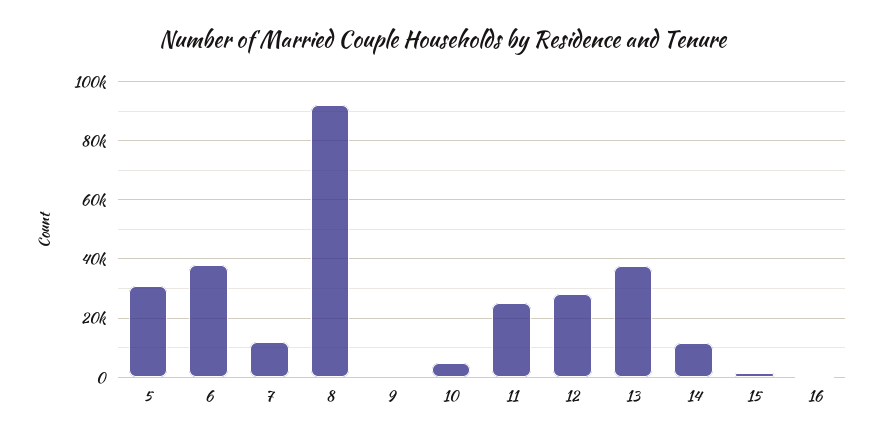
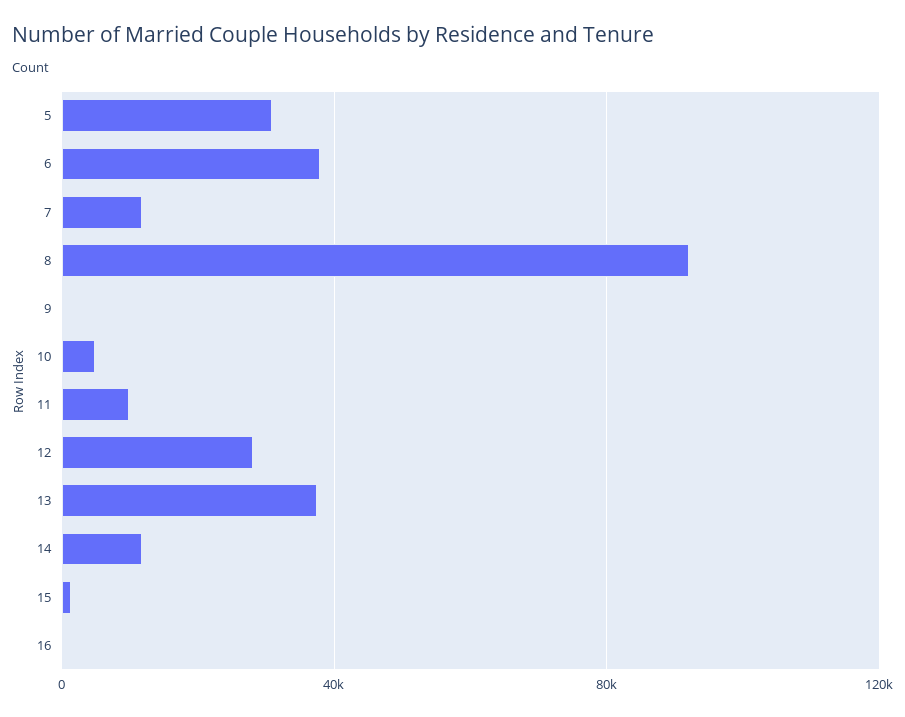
11: 25000 -> 10000

